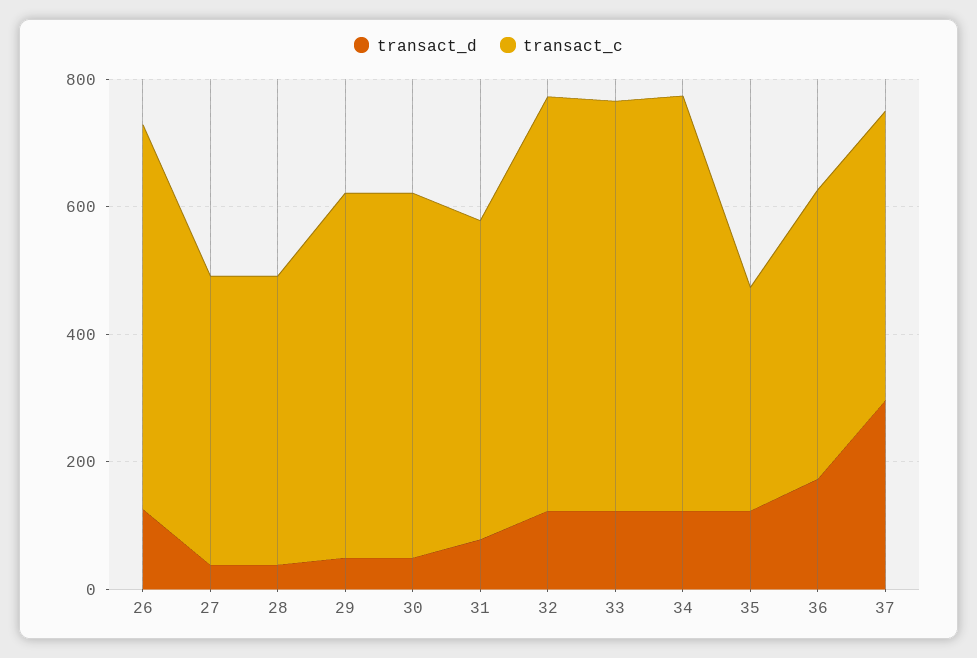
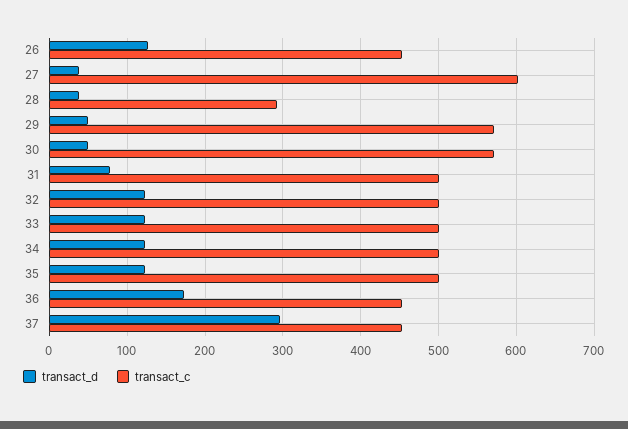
transact_c, 26: 600 -> 450
transact_c, 27: 450 -> 600
transact_c, 28: 450 -> 290
transact_c, 32: 650 -> 500
transact_c, 33: 650 -> 500
transact_c, 34: 650 -> 500
transact_c, 35: 350 -> 500

